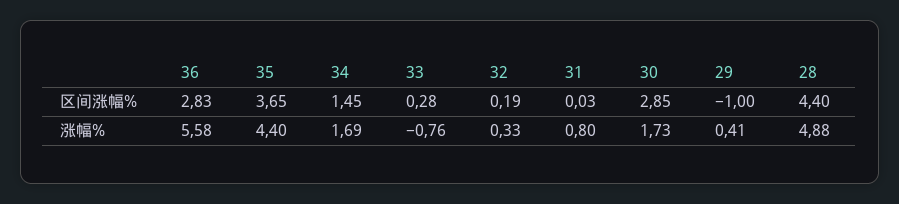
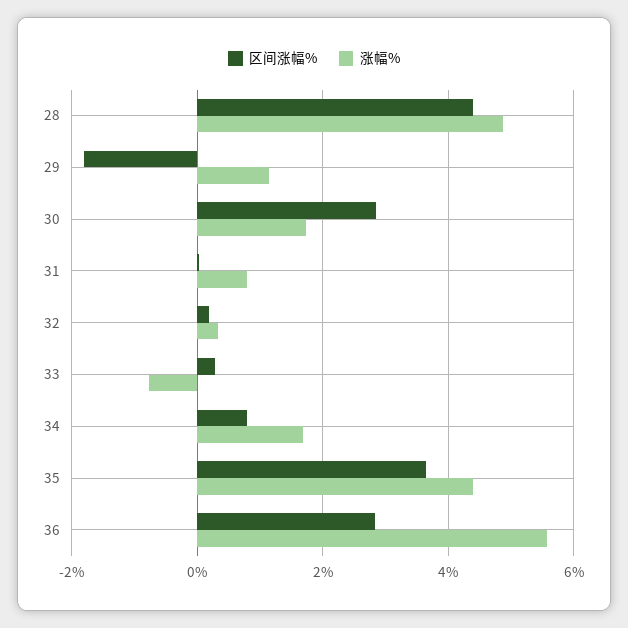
区间涨幅%, 34: 1.45 -> 0.8
区间涨幅%, 29: -1 -> -1.8
涨幅%, 29: 0.41 -> 1.2

